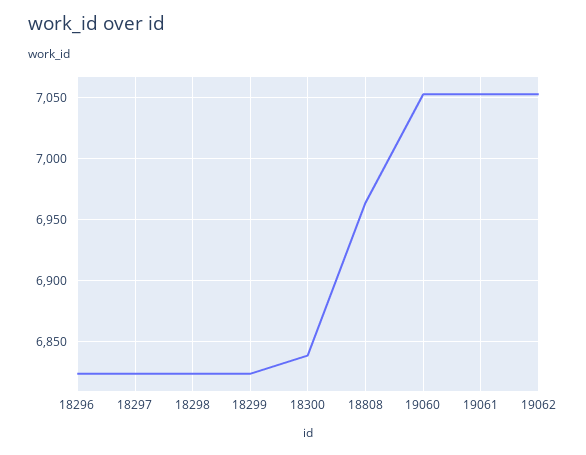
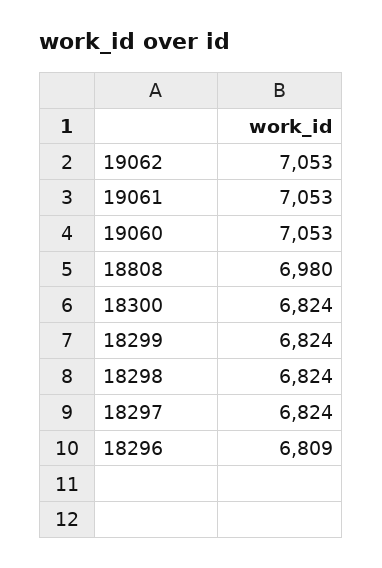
18296: 6825 -> 6809
18300: 6840 -> 6824
18808: 6965 -> 6980

